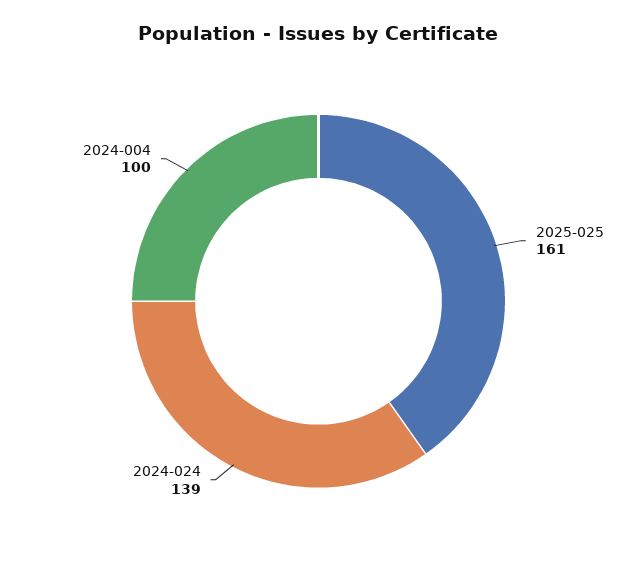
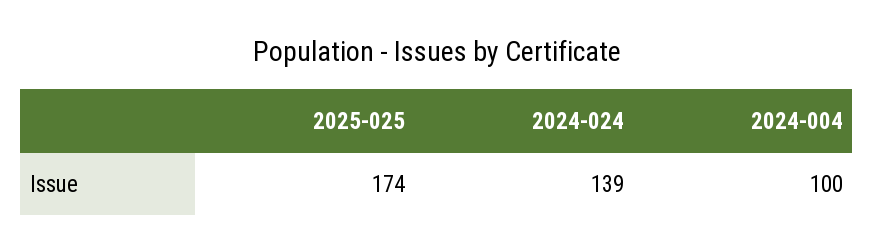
2025-025: 161 -> 174

